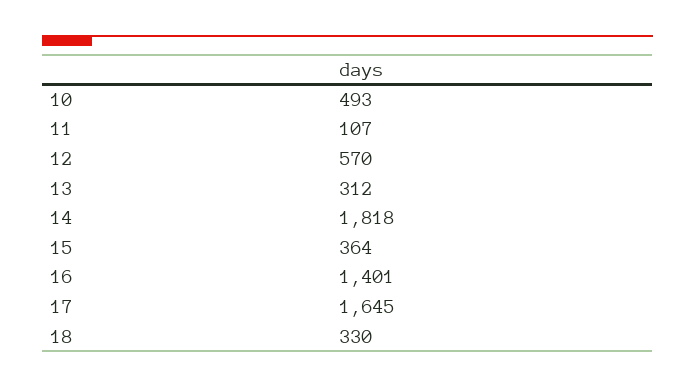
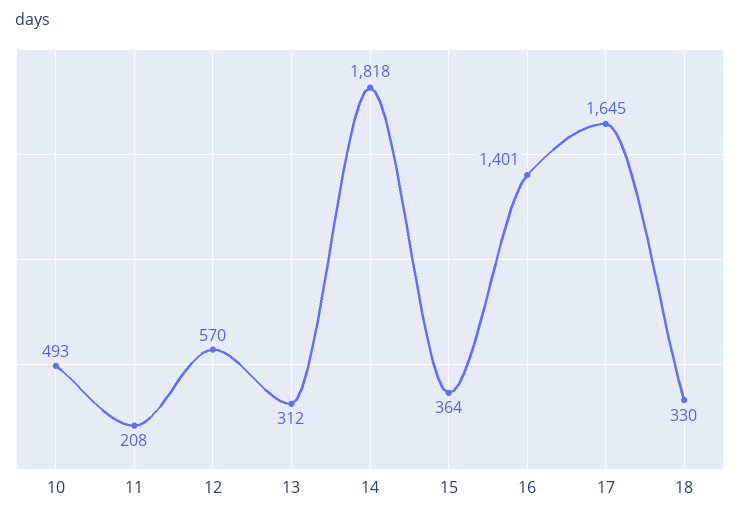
11: 107 -> 208

